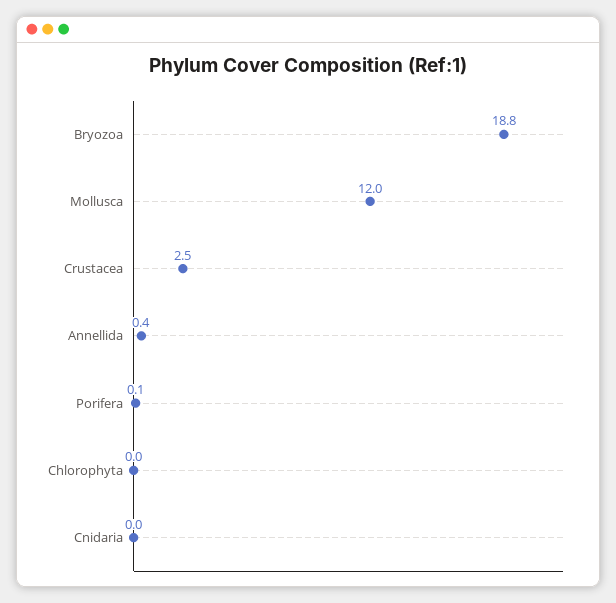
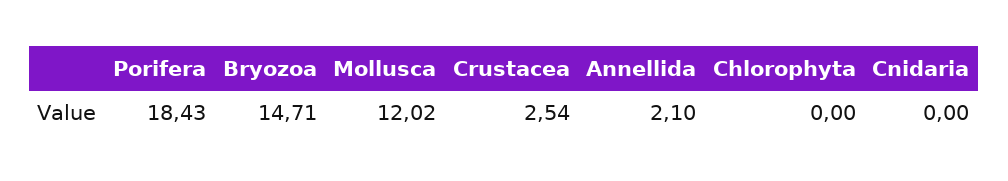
Bryozoa: 18.8 -> 14.71
Annellida: 0.4 -> 2.1
Porifera: 0.1 -> 18.43

